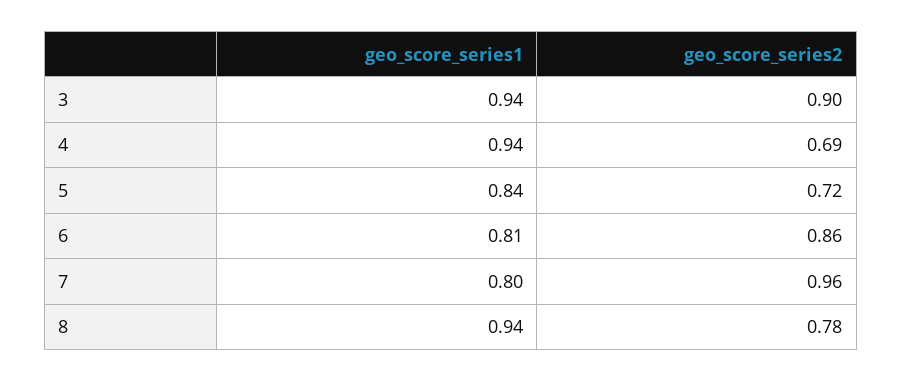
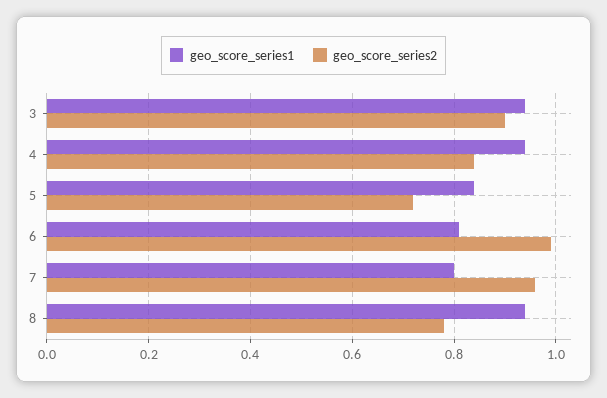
geo_score_series2, 4: 0.69 -> 0.85
geo_score_series2, 6: 0.86 -> 1

